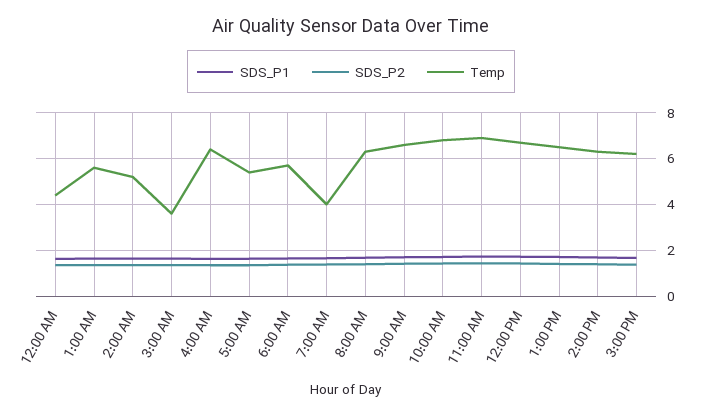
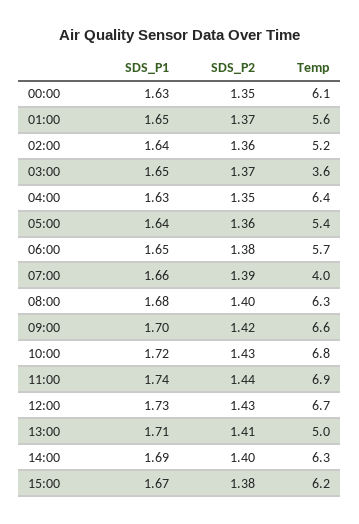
Temp, 12:00 AM: 4.5 -> 6.1
Temp, 1:00 PM: 6.5 -> 5

